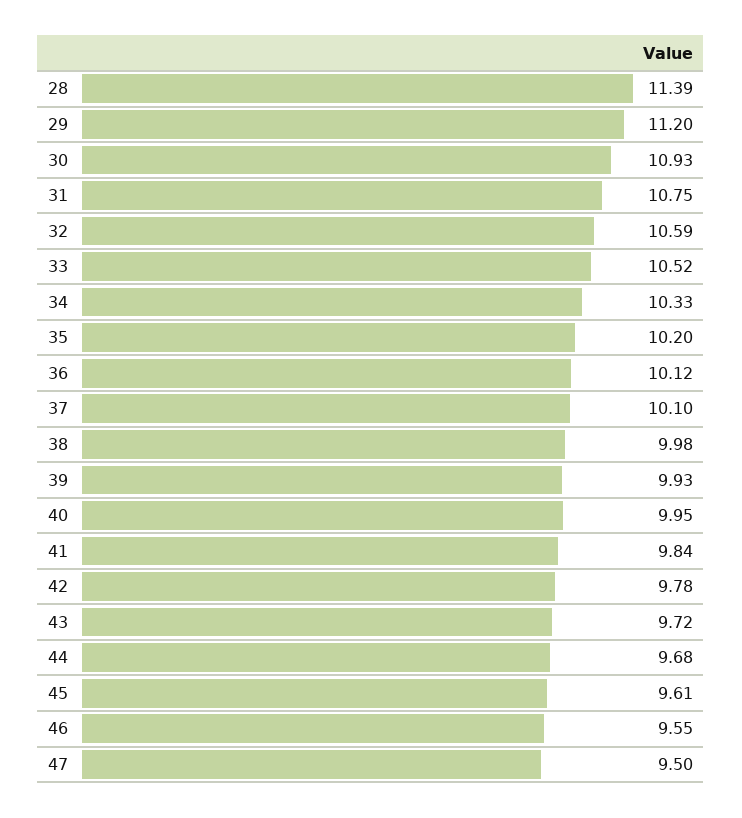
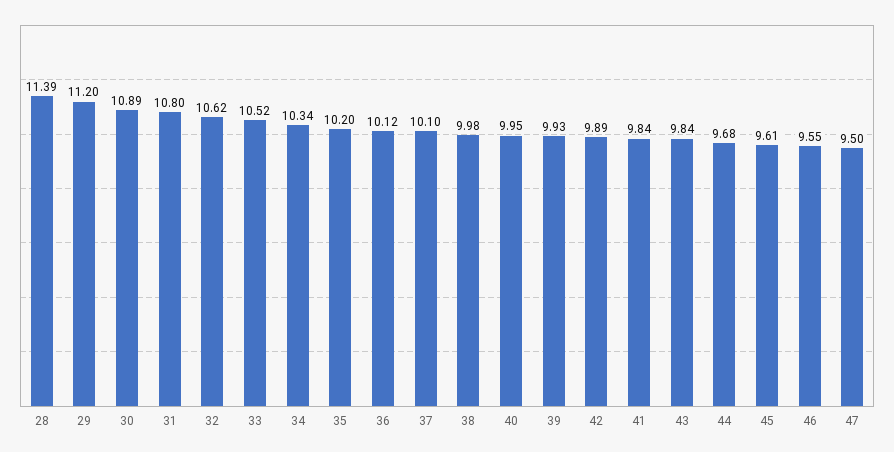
30: 10.93 -> 10.89
31: 10.75 -> 10.8
32: 10.59 -> 10.62
34: 10.33 -> 10.34
42: 9.78 -> 9.89
43: 9.72 -> 9.84

